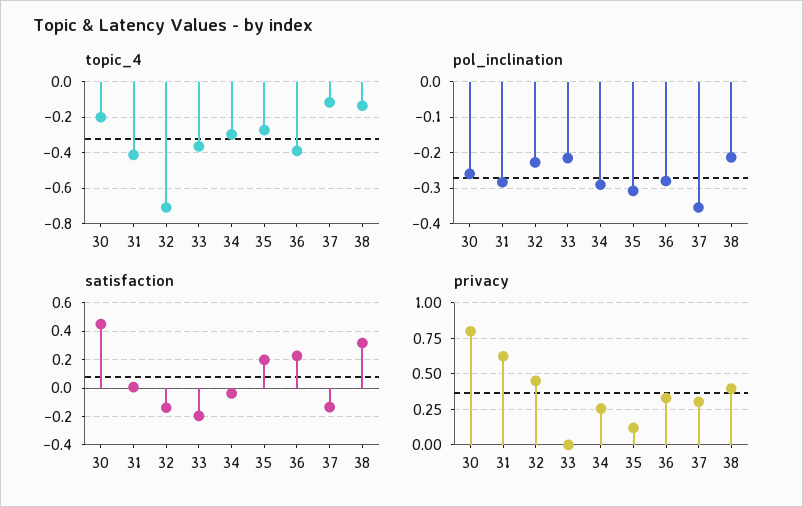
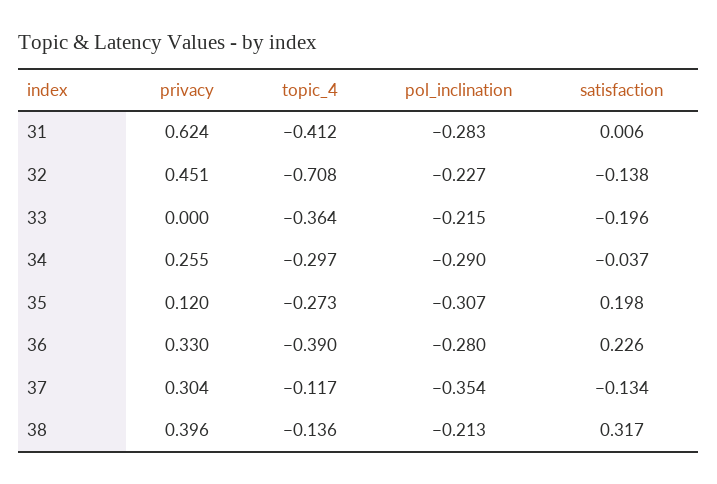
topic_4, 30: -0.2 -> none
pol_inclination, 30: -0.26 -> none
satisfaction, 30: 0.45 -> none
privacy, 30: 0.8 -> none

